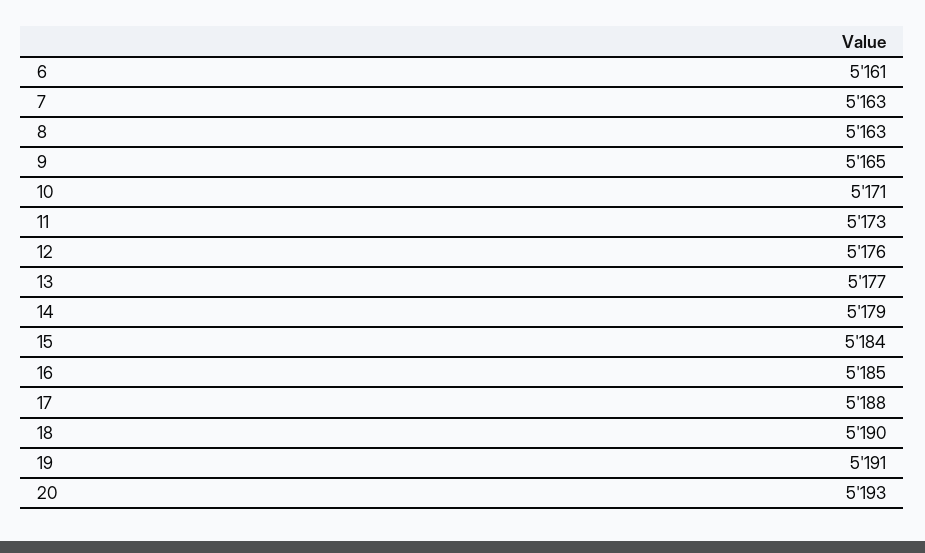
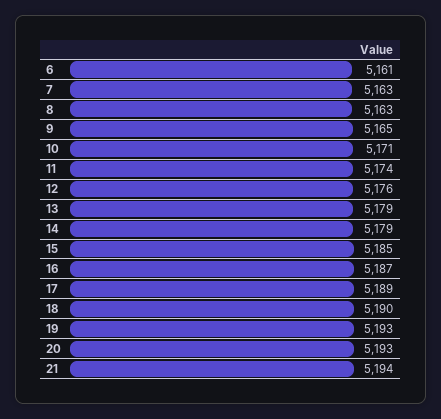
11: 5173 -> 5174
13: 5177 -> 5179
15: 5184 -> 5185
16: 5185 -> 5187
17: 5188 -> 5189
19: 5191 -> 5193
21: none -> 5194

